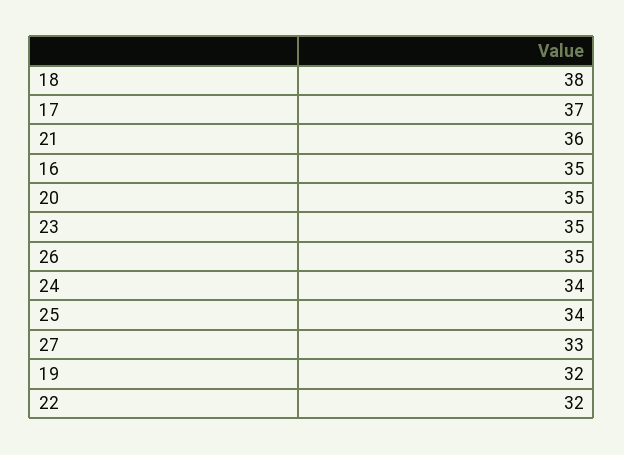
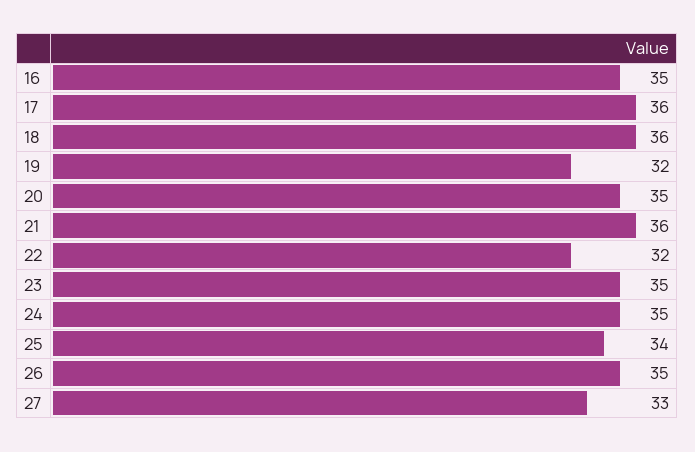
18: 38 -> 36
17: 37 -> 36
24: 34 -> 35

